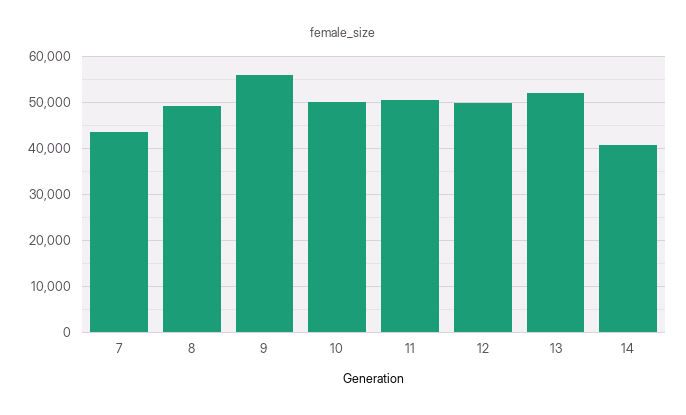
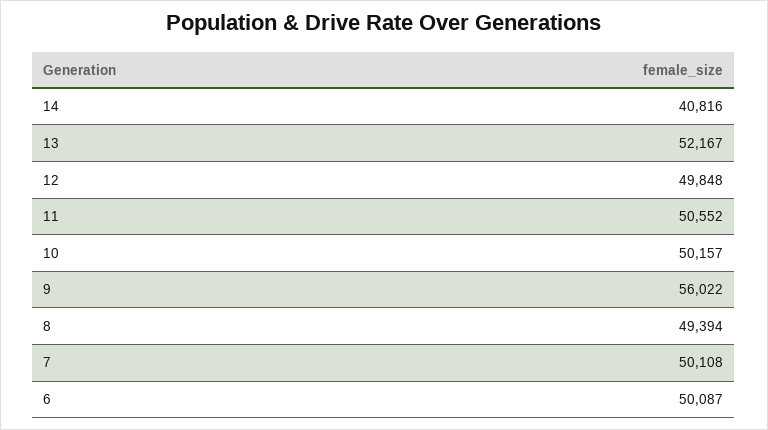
7: 44000 -> 50108
6: none -> 50087

